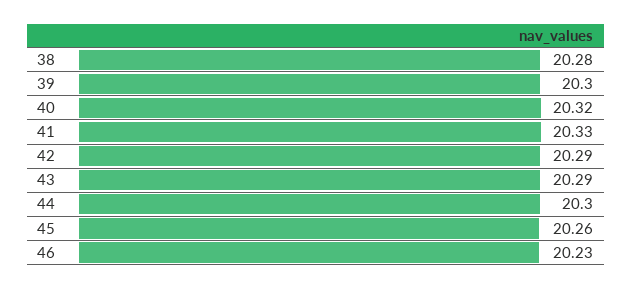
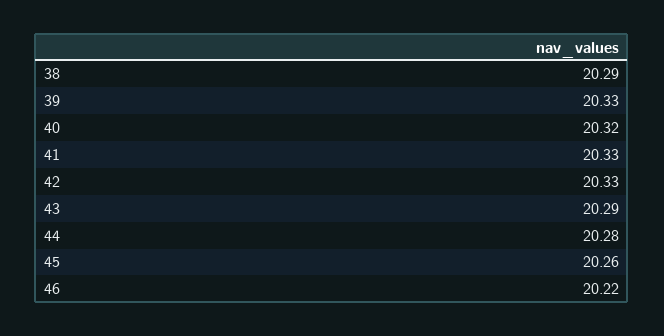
38: 20.28 -> 20.29
39: 20.3 -> 20.33
42: 20.29 -> 20.33
44: 20.3 -> 20.28
46: 20.23 -> 20.22

